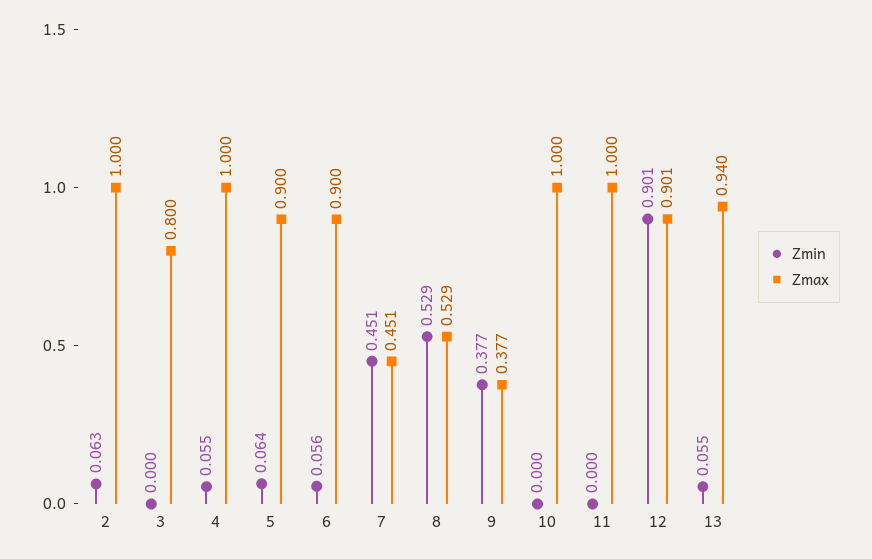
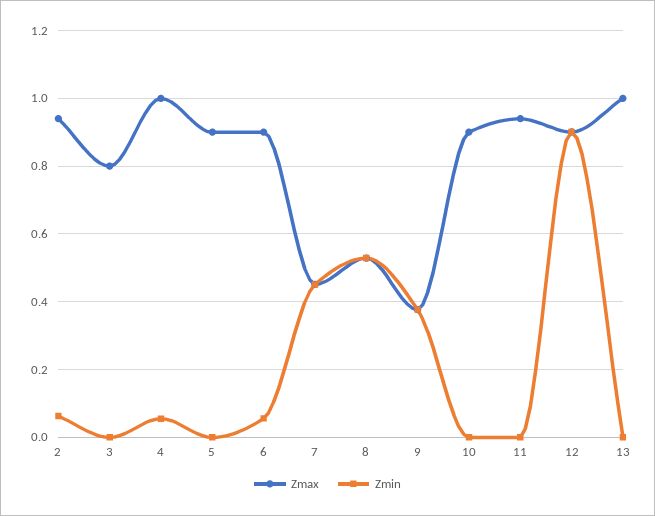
Zmax, 2: 1 -> 0.94
Zmin, 5: 0.064 -> 0
Zmax, 10: 1 -> 0.9
Zmax, 11: 1 -> 0.94
Zmin, 13: 0.055 -> 0
Zmax, 13: 0.94 -> 1

